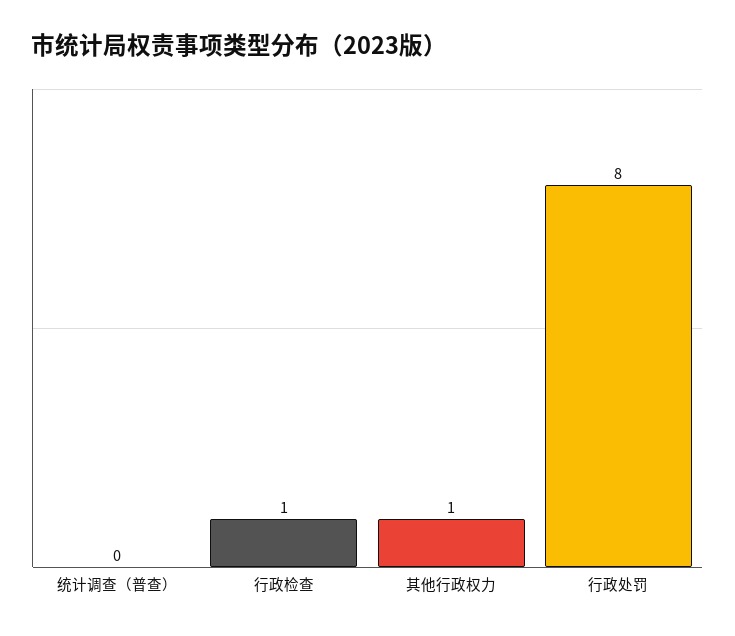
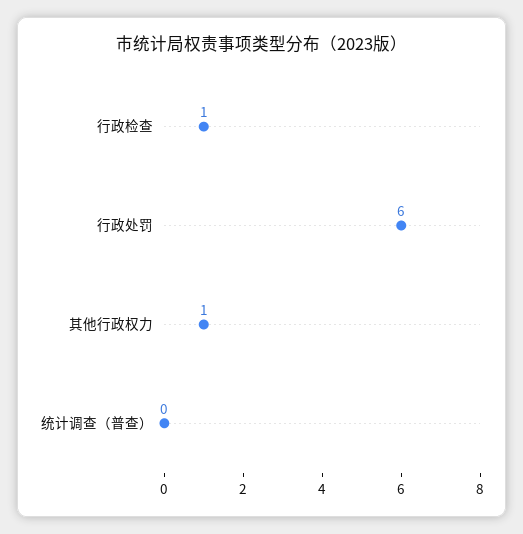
行政处罚: 8 -> 6

